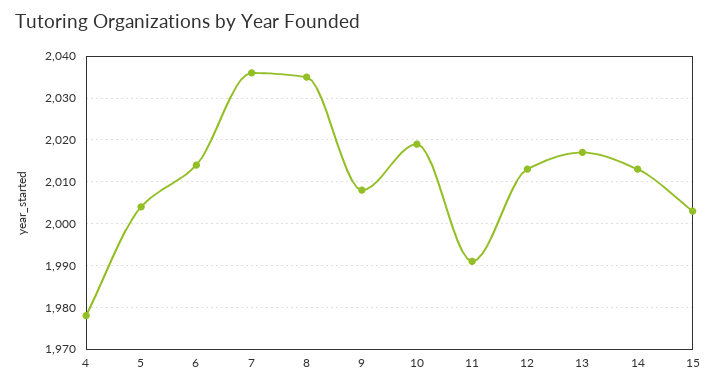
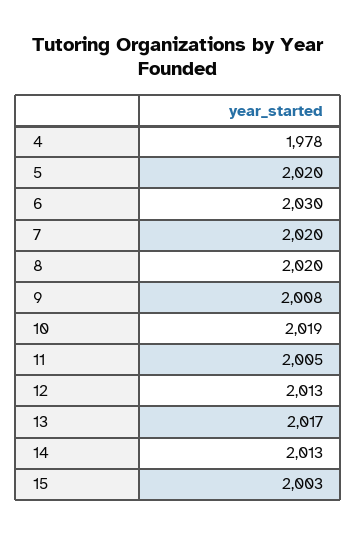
5: 2005 -> 2020
6: 2015 -> 2030
7: 2035 -> 2020
8: 2035 -> 2020
11: 1990 -> 2005

